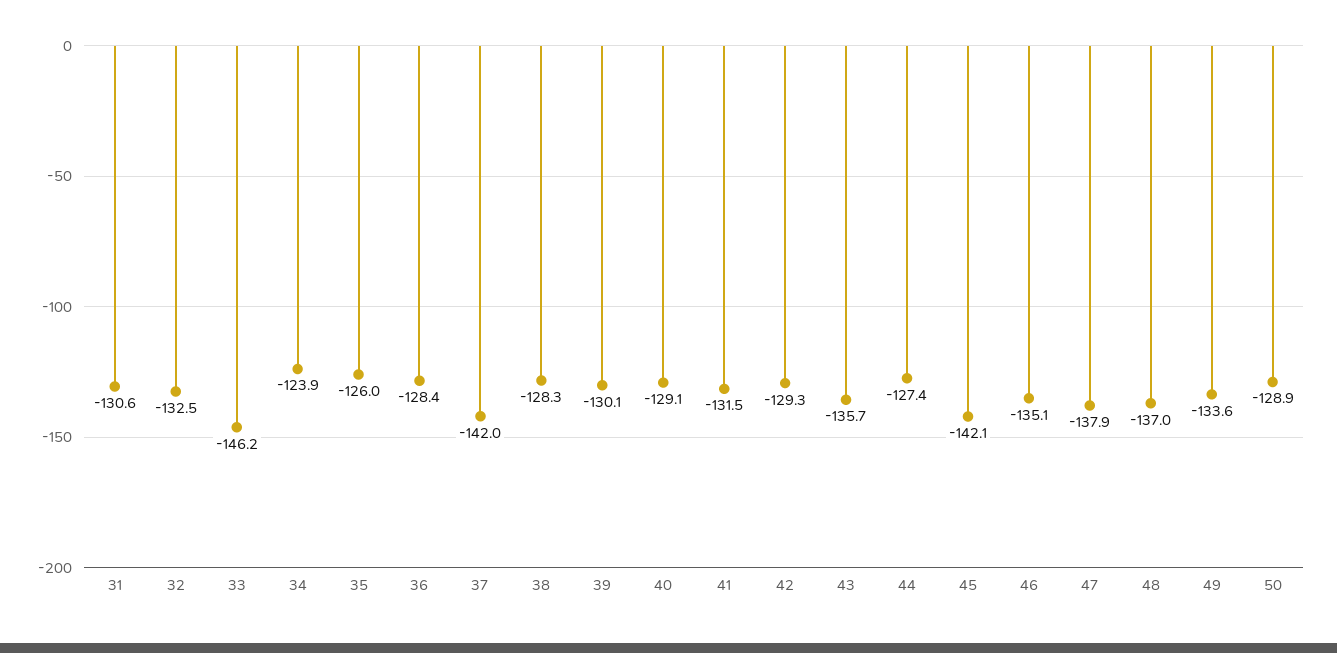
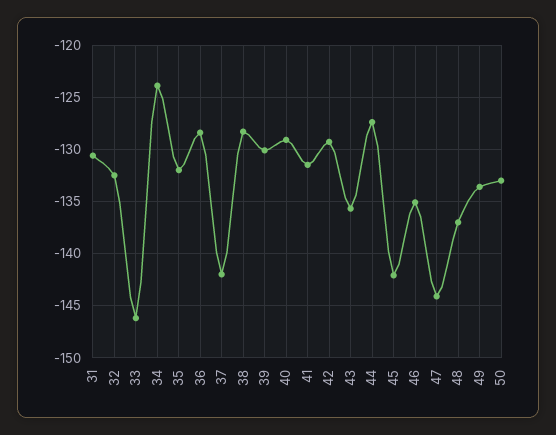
35: -126 -> -132
47: -137.9 -> -144
50: -128.9 -> -133

